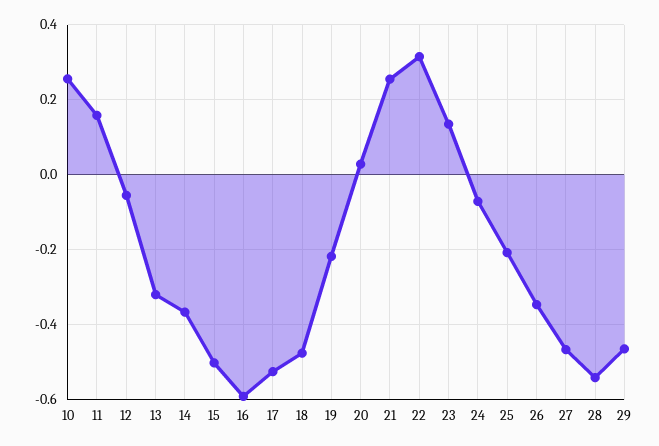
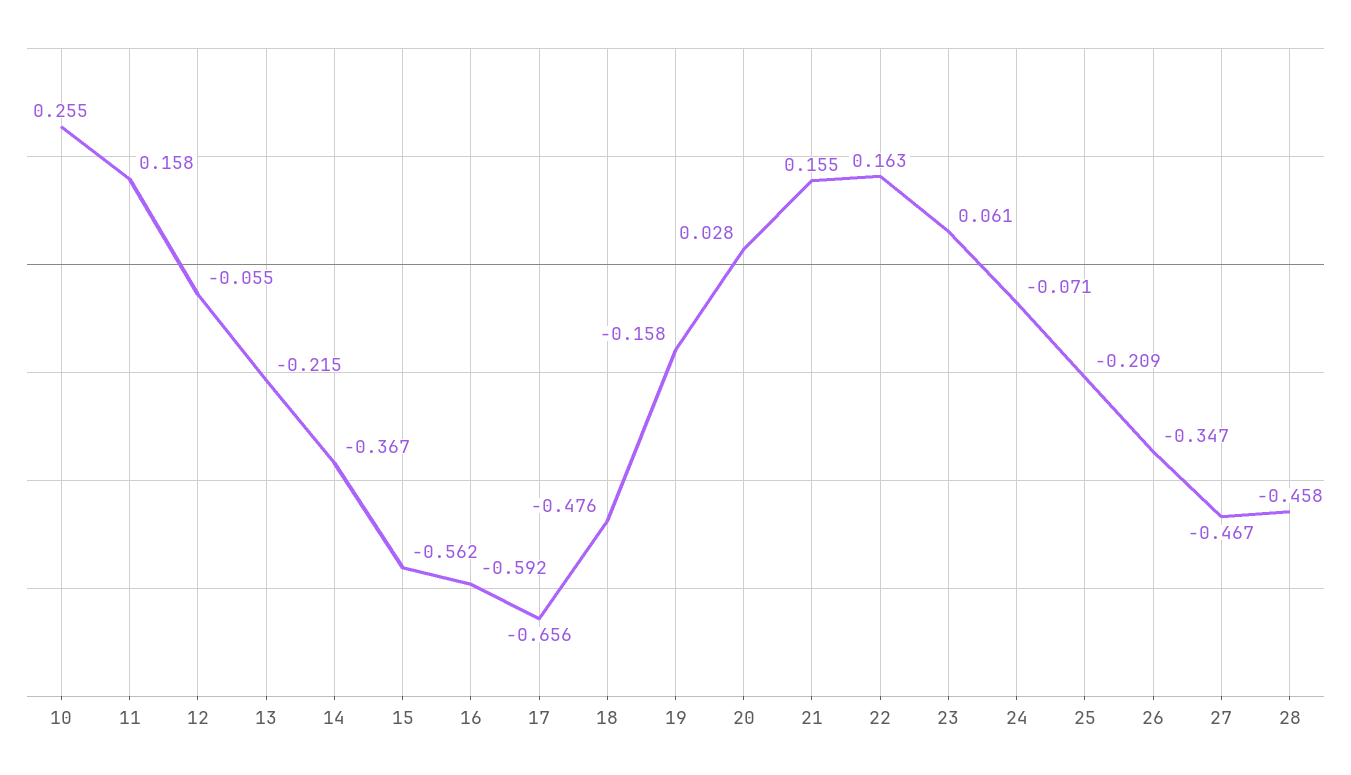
13: -0.32 -> -0.215
15: -0.5 -> -0.562
17: -0.52 -> -0.656
19: -0.22 -> -0.158
21: 0.26 -> 0.155
22: 0.32 -> 0.163
23: 0.14 -> 0.061
28: -0.54 -> -0.458
29: -0.46 -> none

